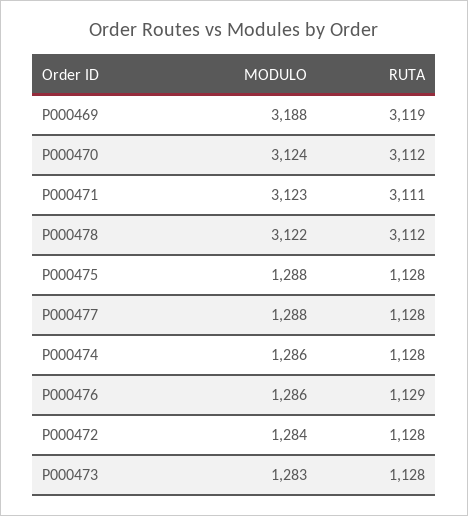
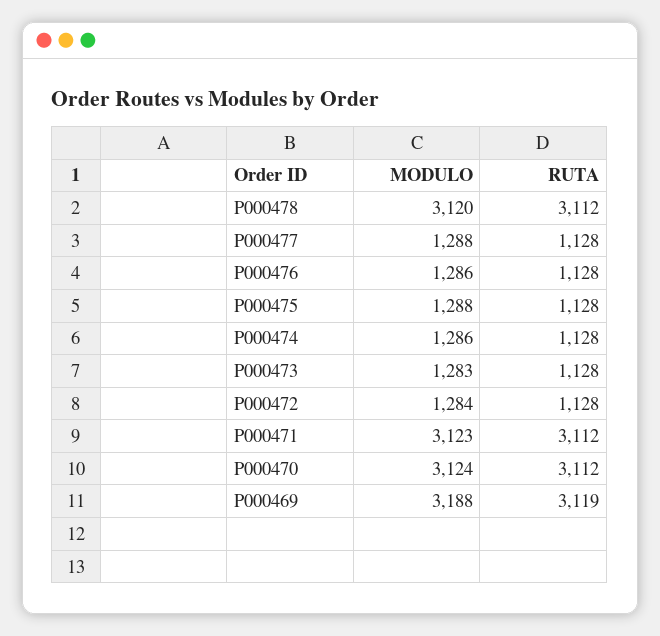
RUTA, P000471: 3111 -> 3112
MODULO, P000478: 3122 -> 3120
RUTA, P000476: 1129 -> 1128

